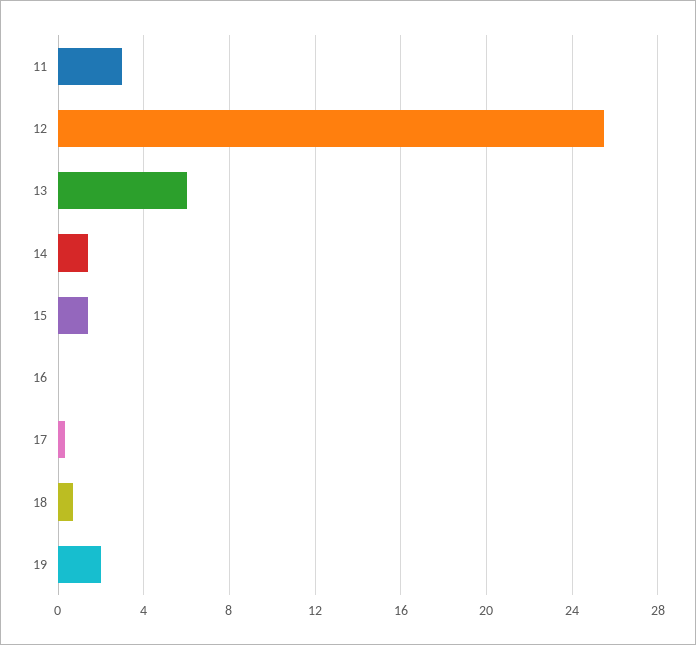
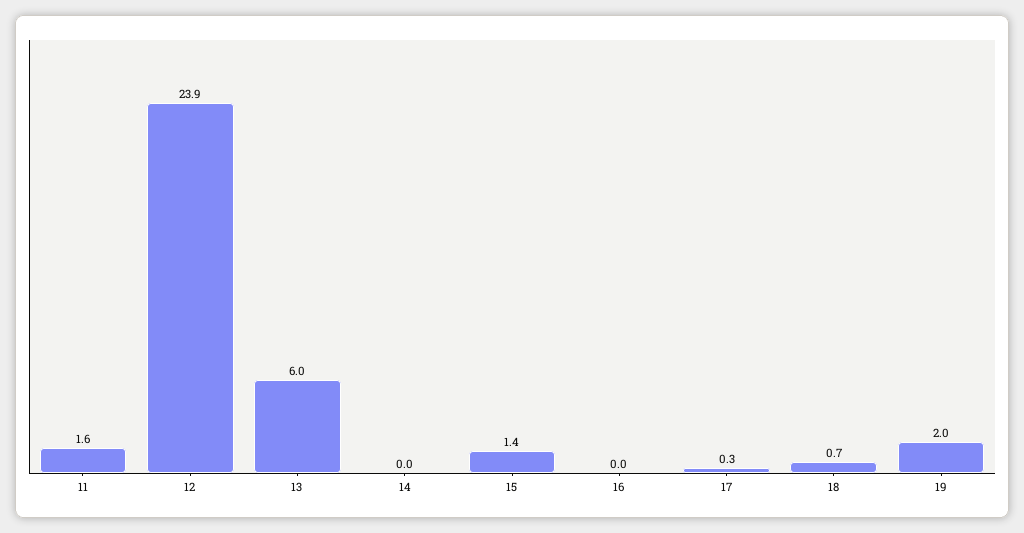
11: 3 -> 1.6
12: 25.5 -> 23.9
14: 1.5 -> 0

